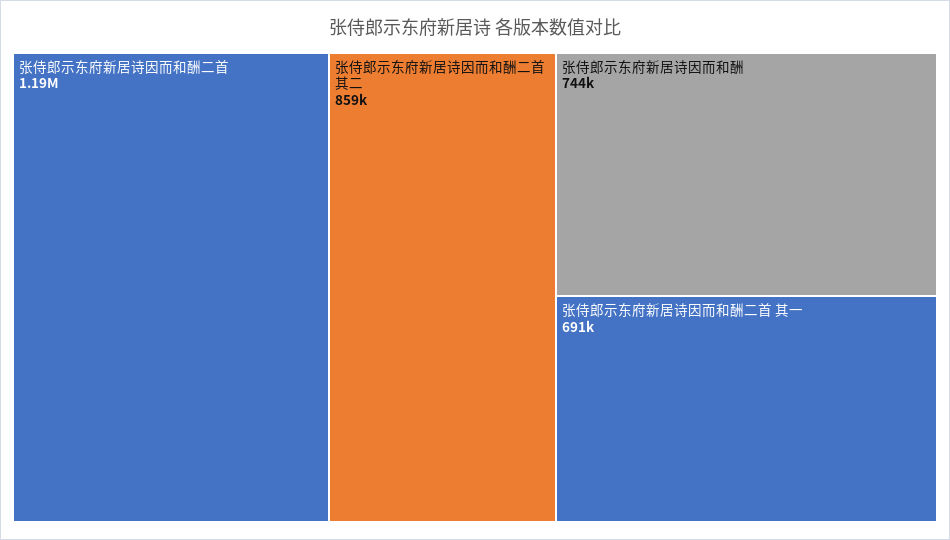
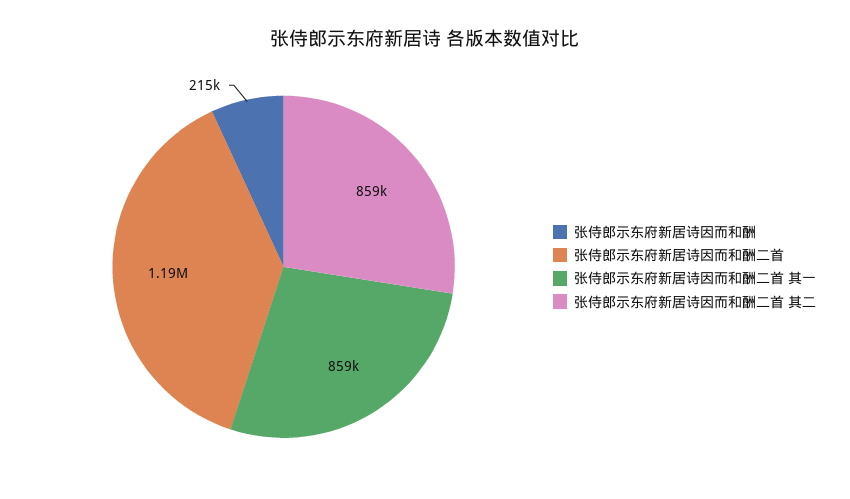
张侍郎示东府新居诗因而和酬: 744000 -> 215000
张侍郎示东府新居诗因而和酬二首 其一: 691000 -> 859000

